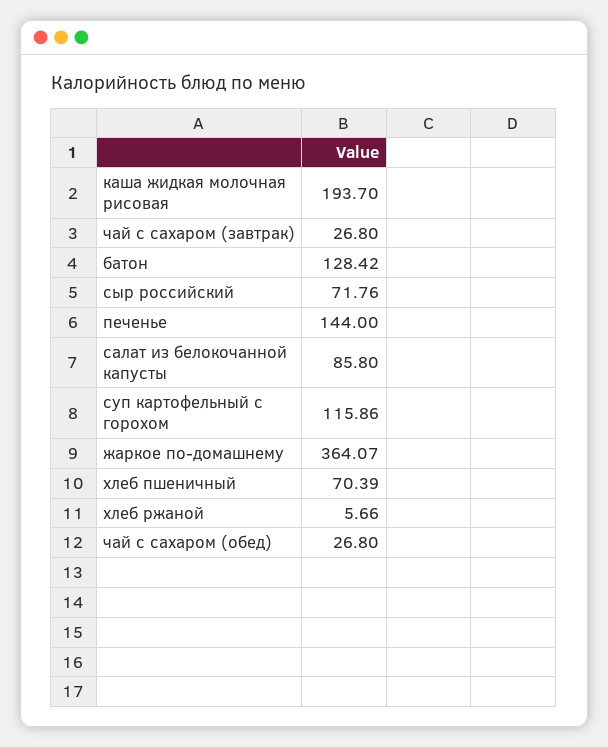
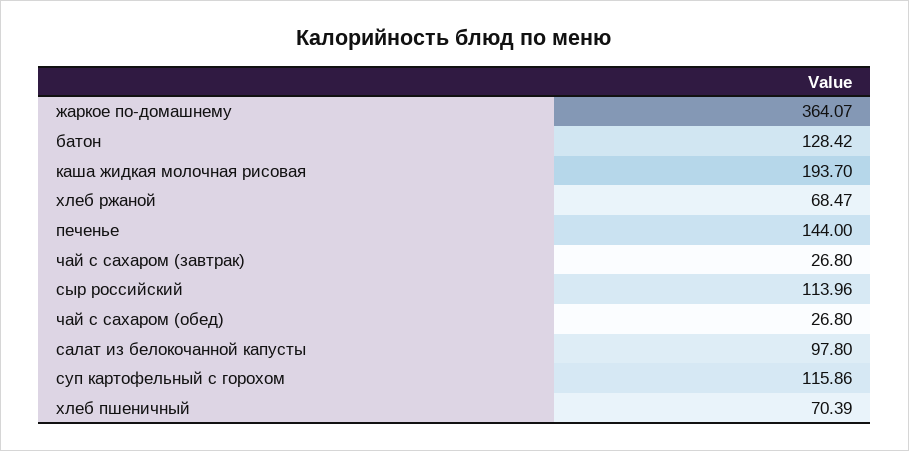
сыр российский: 71.76 -> 113.96
салат из белокочанной капусты: 85.8 -> 97.8
хлеб ржаной: 5.66 -> 68.47

